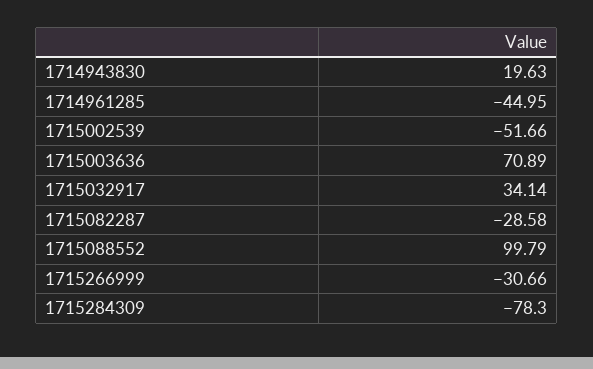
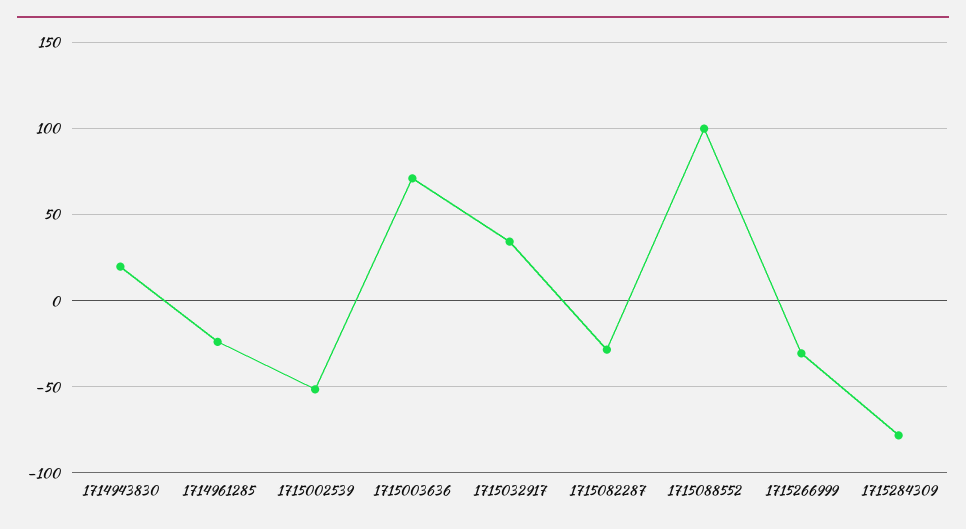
1714961285: -44.95 -> -25

